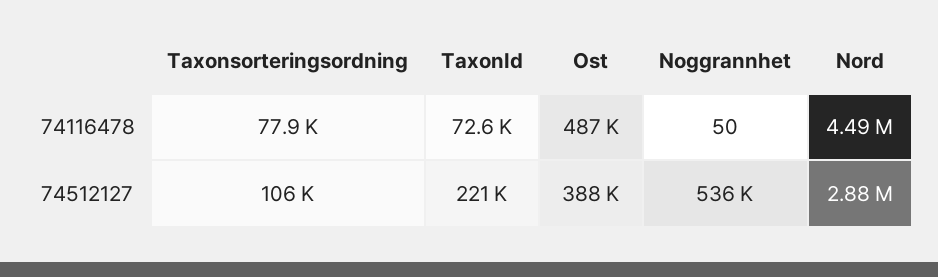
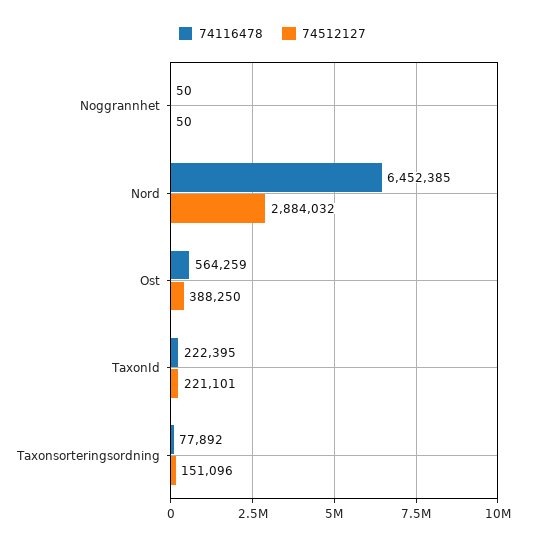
74116478, TaxonId: 72600 -> 222395
74116478, Ost: 487000 -> 564259
74116478, Nord: 4490000 -> 6452385
74512127, Taxonsorteringsordning: 106000 -> 151096
74512127, Noggrannhet: 536000 -> 50

